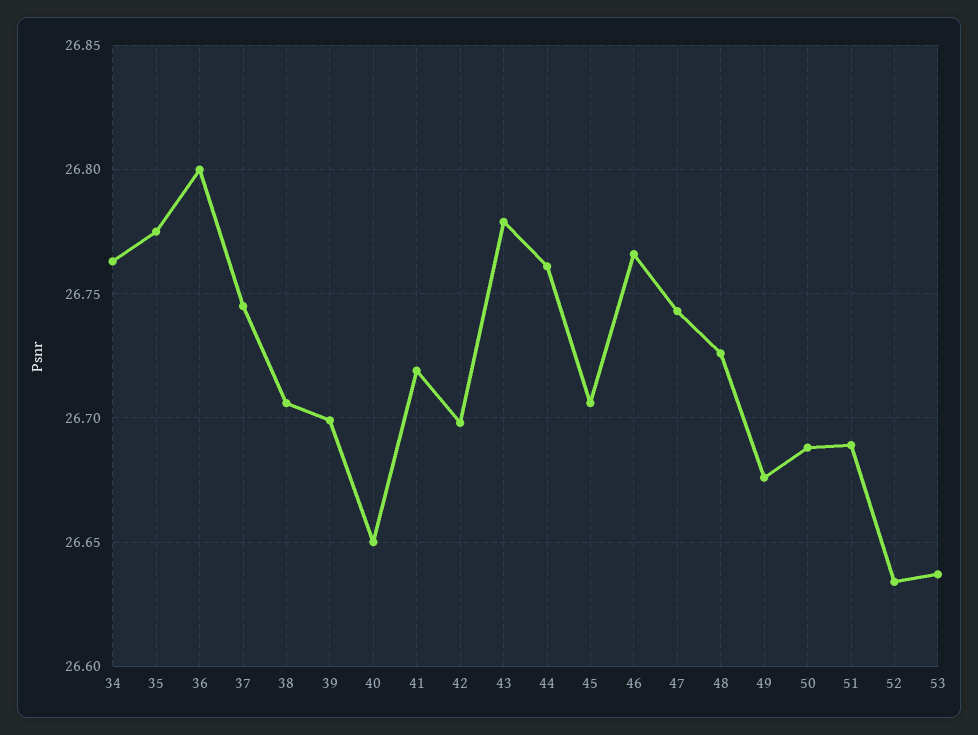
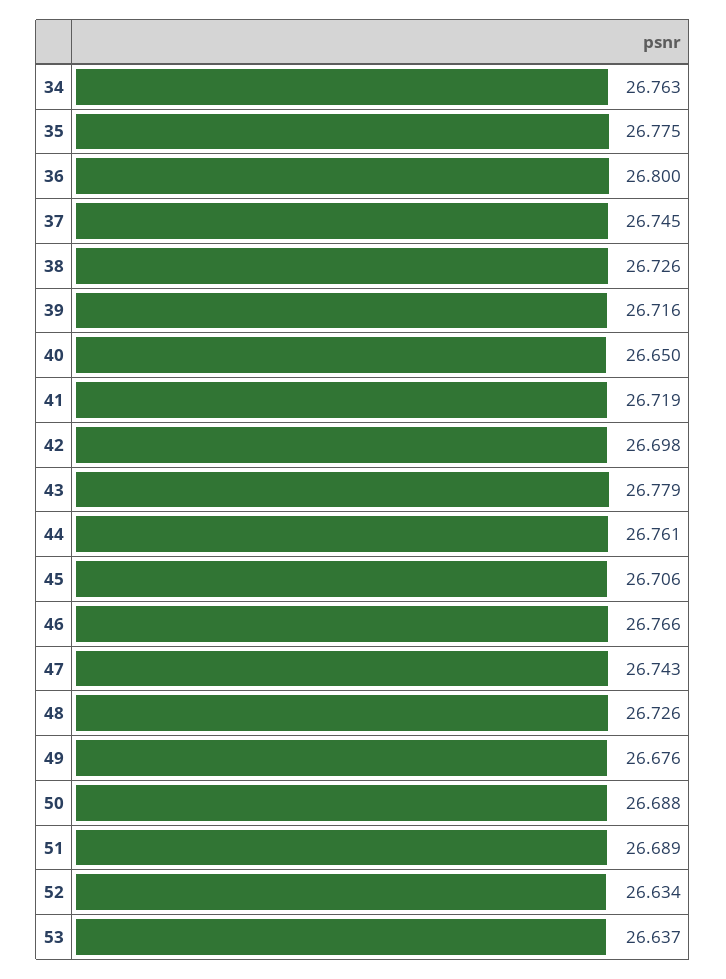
38: 26.705 -> 26.726
39: 26.7 -> 26.716

